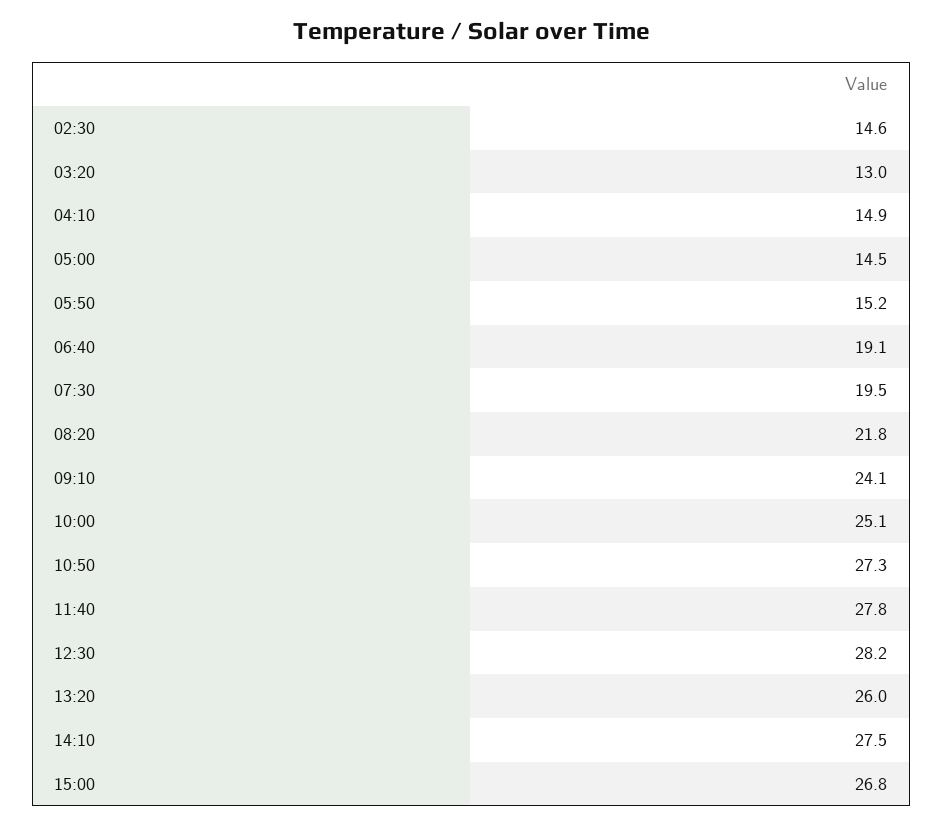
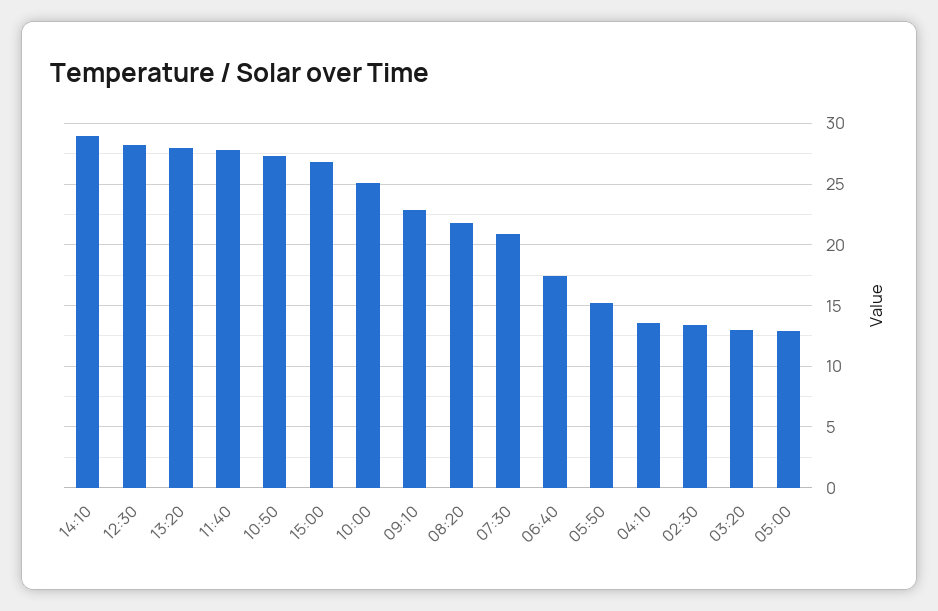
02:30: 14.6 -> 13.5
04:10: 14.9 -> 13.5
05:00: 14.5 -> 13
06:40: 19.1 -> 17.5
07:30: 19.5 -> 21
09:10: 24.1 -> 23
13:20: 26 -> 28
14:10: 27.5 -> 29

